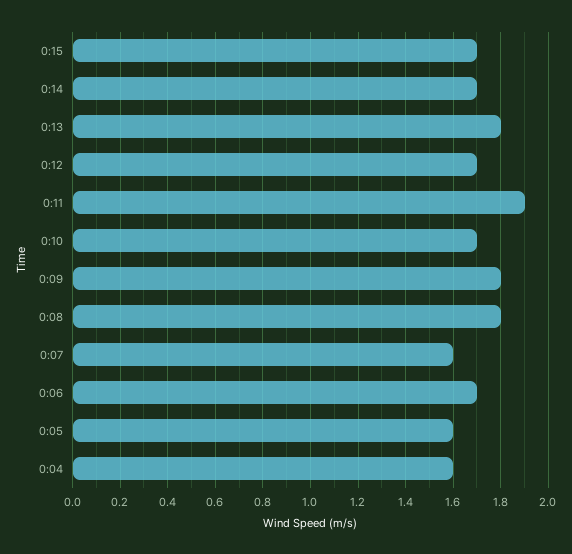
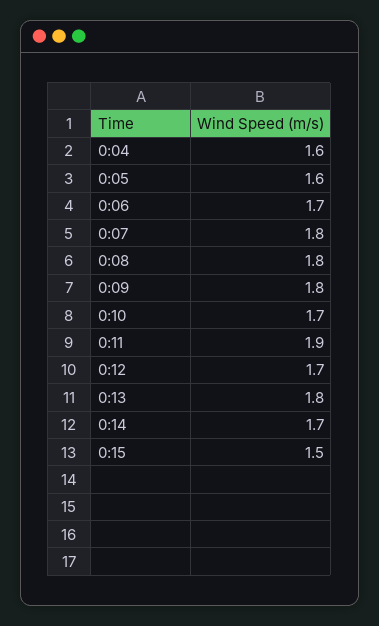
0:15: 1.7 -> 1.5
0:07: 1.6 -> 1.8

